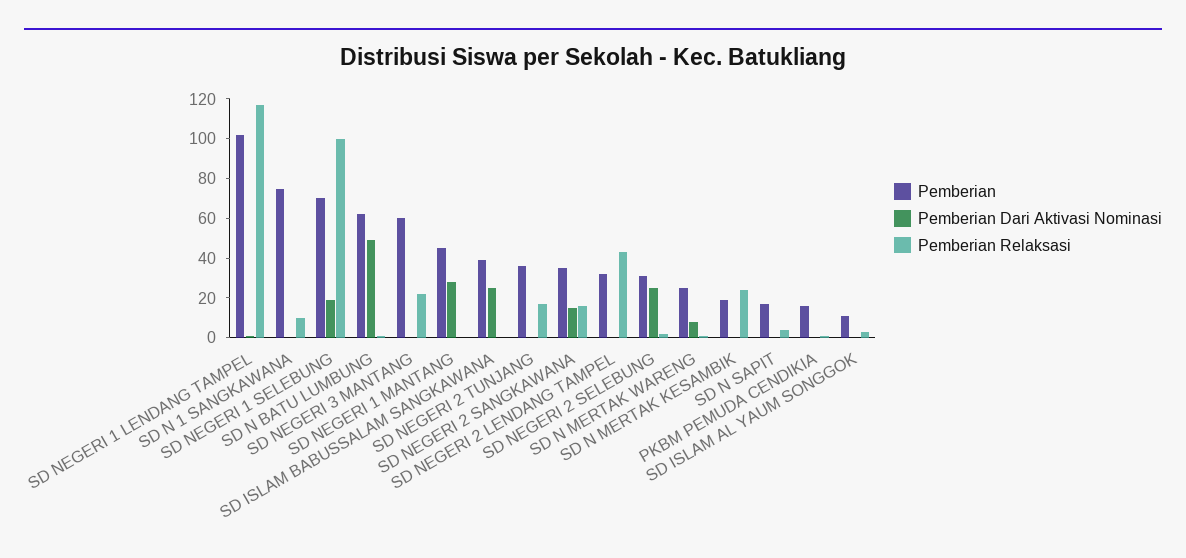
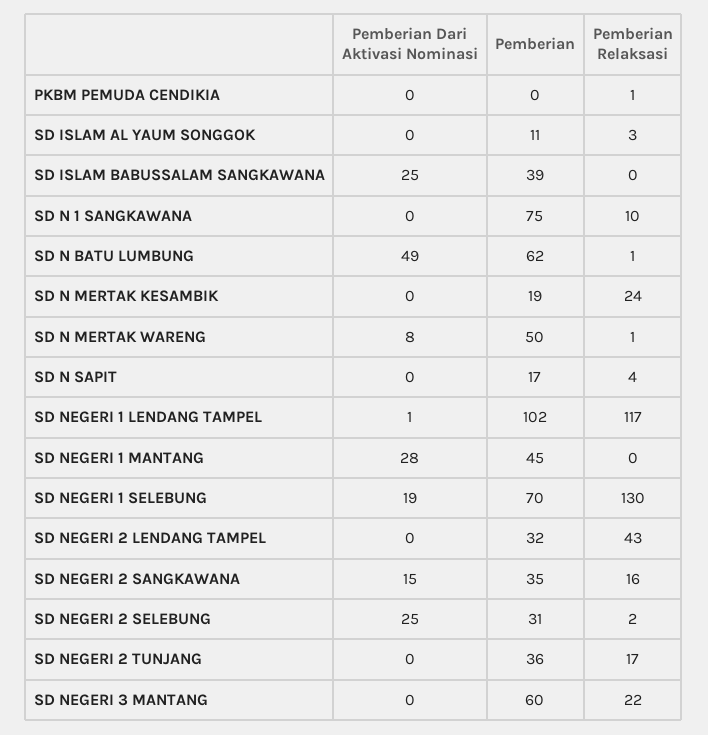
Pemberian Relaksasi, SD NEGERI 1 SELEBUNG: 100 -> 130
Pemberian, SD N MERTAK WARENG: 25 -> 50
Pemberian, PKBM PEMUDA CENDIKIA: 15 -> 0

